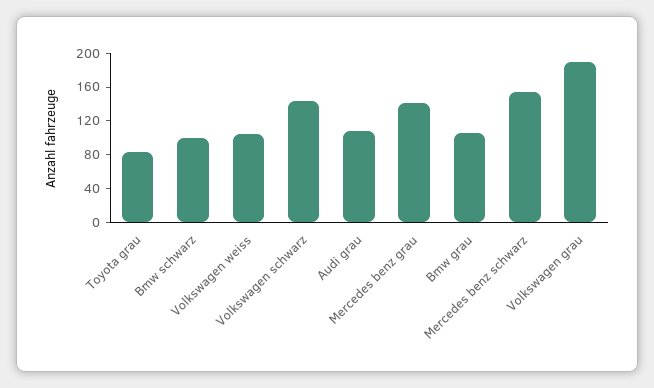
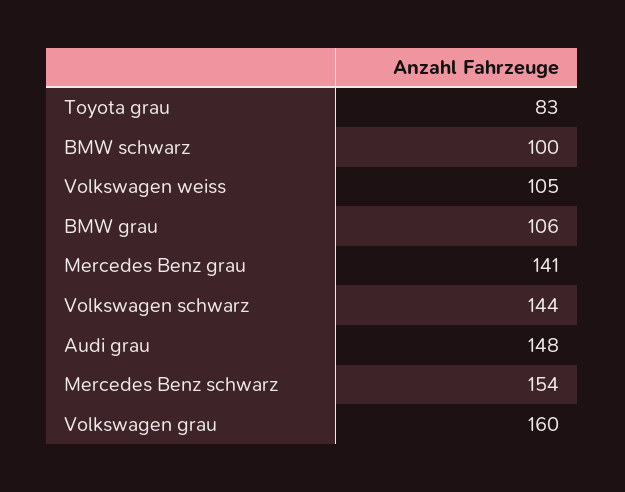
Audi grau: 110 -> 148
Volkswagen grau: 190 -> 160

